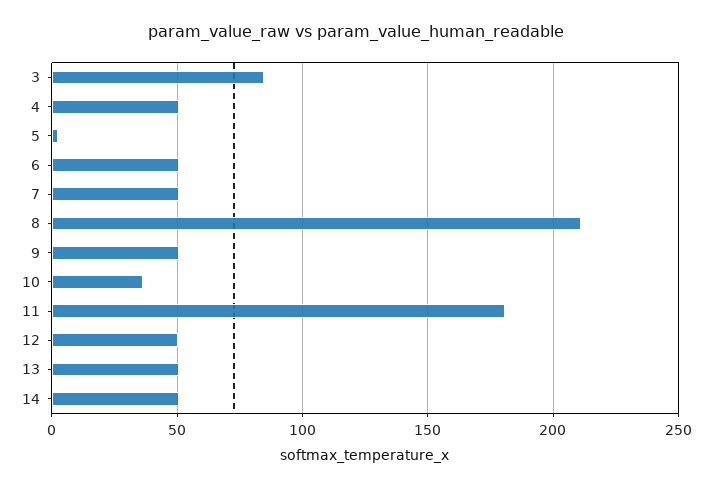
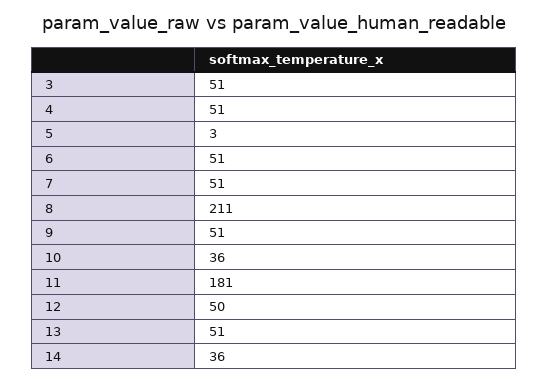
3: 85 -> 51
14: 50 -> 36

